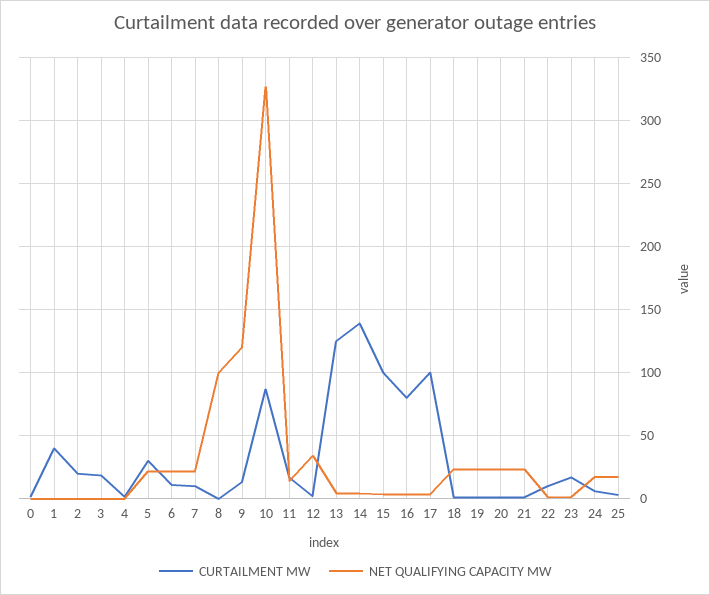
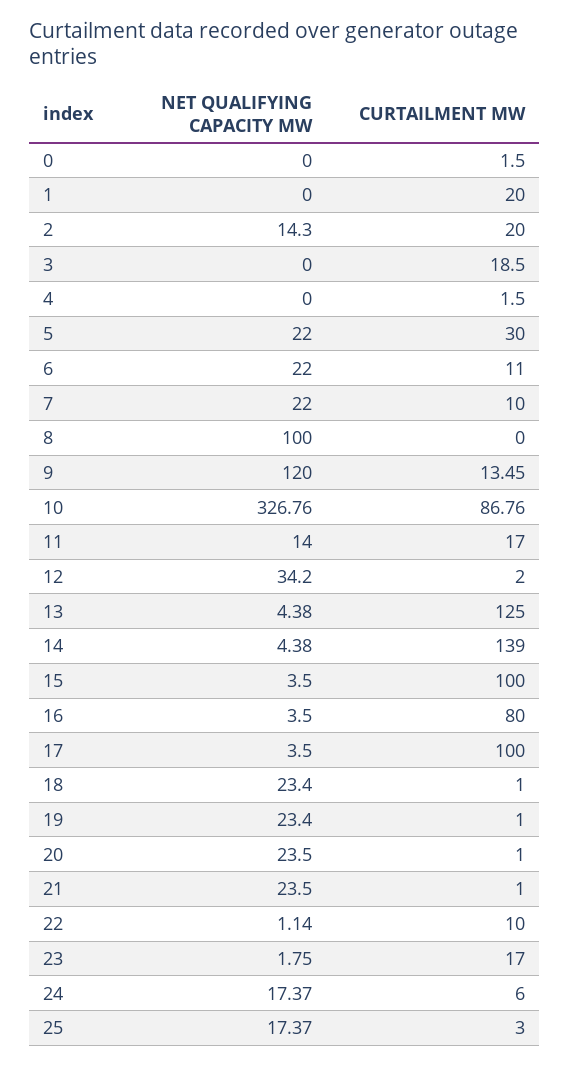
CURTAILMENT MW, 1: 40 -> 20
NET QUALIFYING CAPACITY MW, 2: 0 -> 14.3

